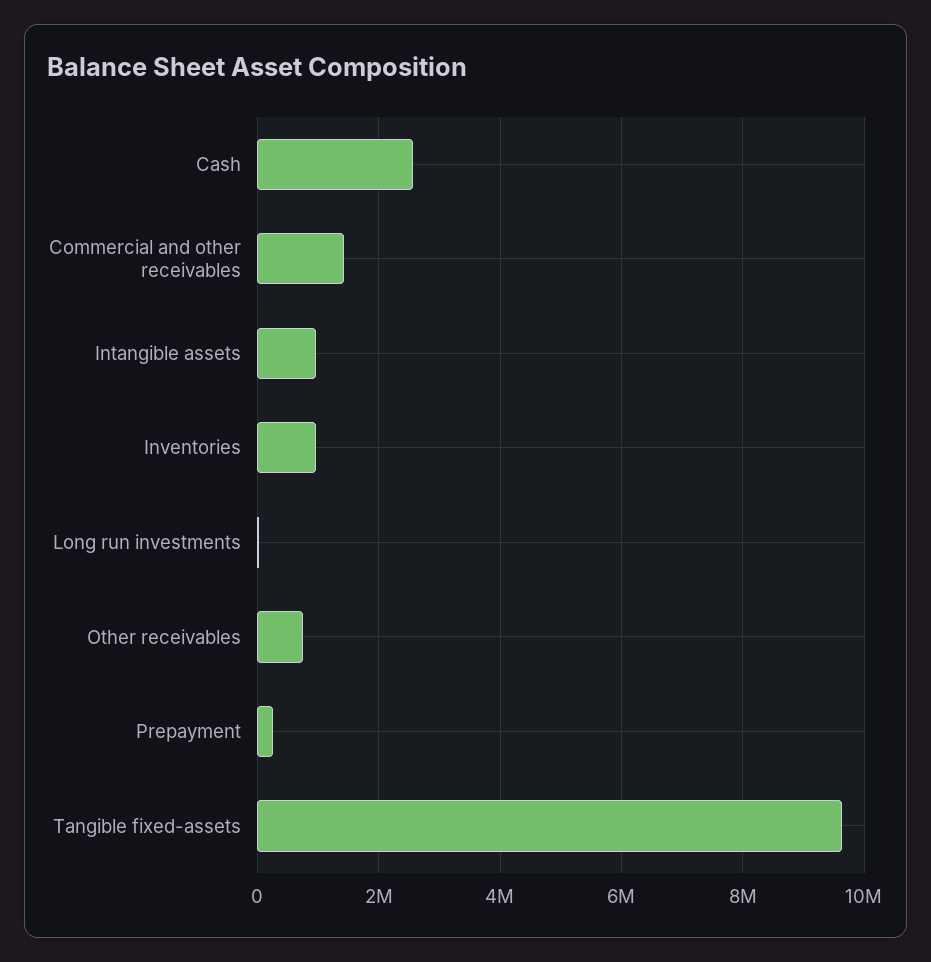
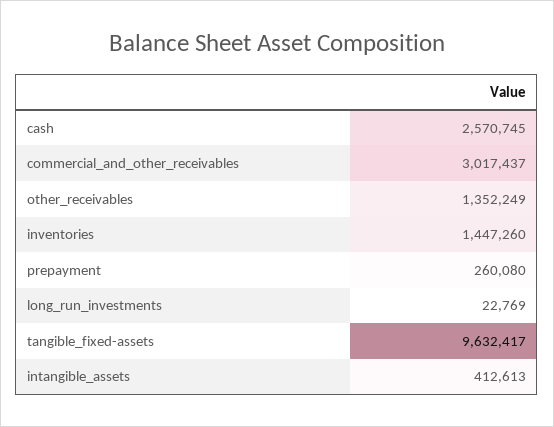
Commercial and other receivables: 1400000 -> 3017437
Intangible assets: 1000000 -> 412613
Inventories: 1000000 -> 1447260
Other receivables: 800000 -> 1352249

